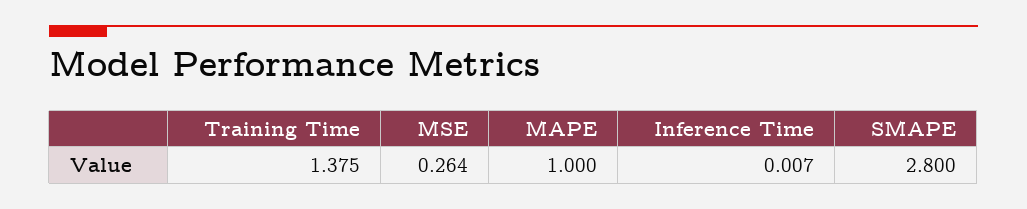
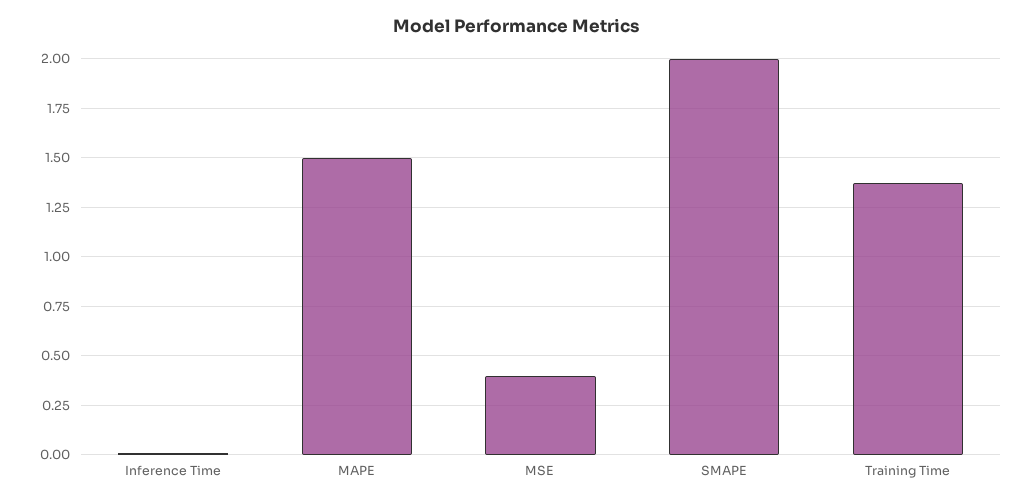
MSE: 0.264 -> 0.4
MAPE: 1 -> 1.5
SMAPE: 2.8 -> 2

